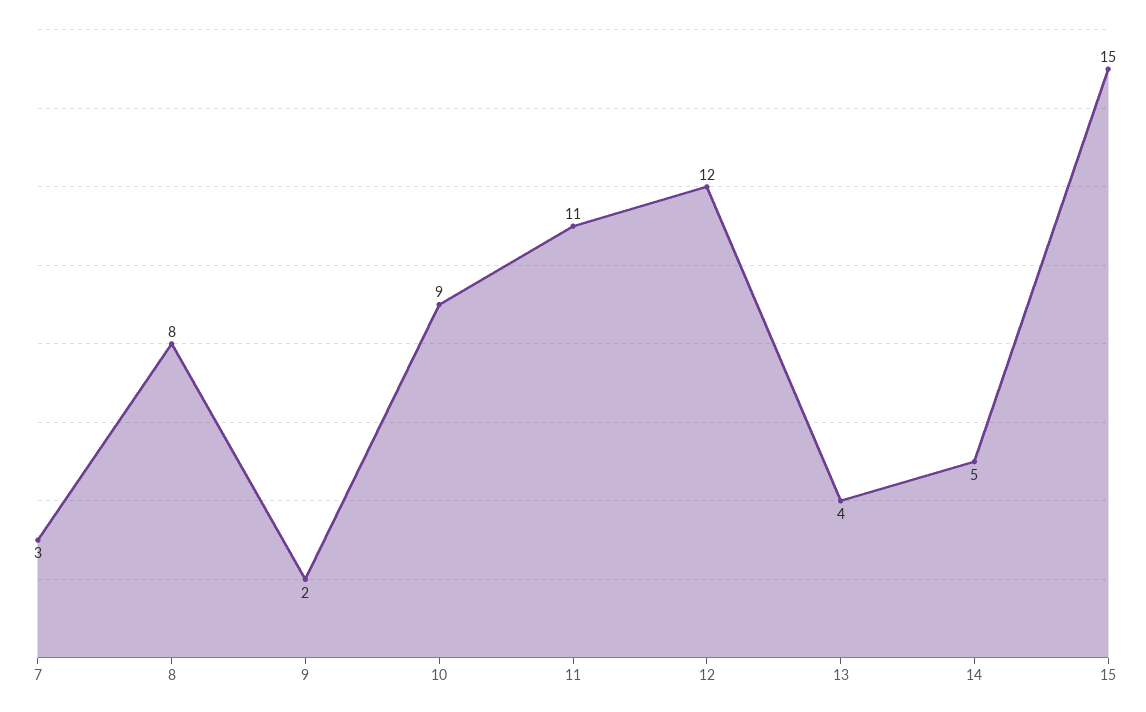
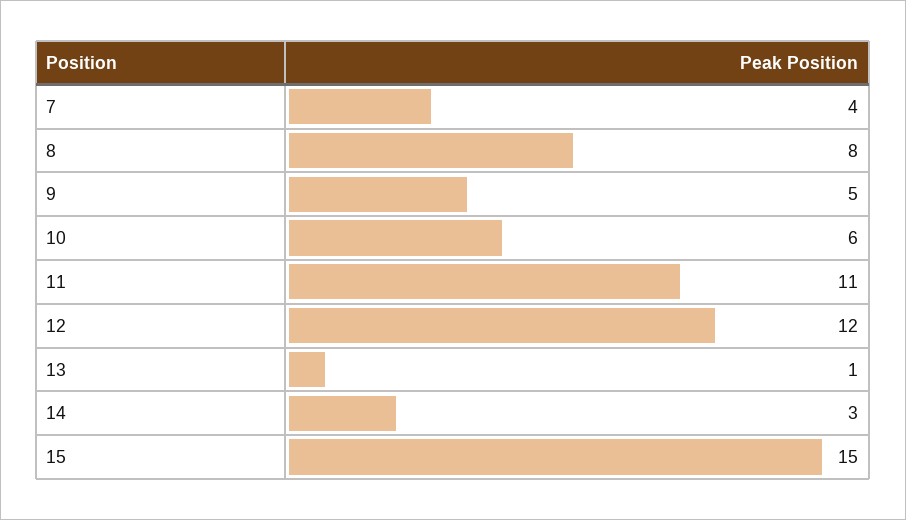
7: 3 -> 4
9: 2 -> 5
10: 9 -> 6
13: 4 -> 1
14: 5 -> 3

